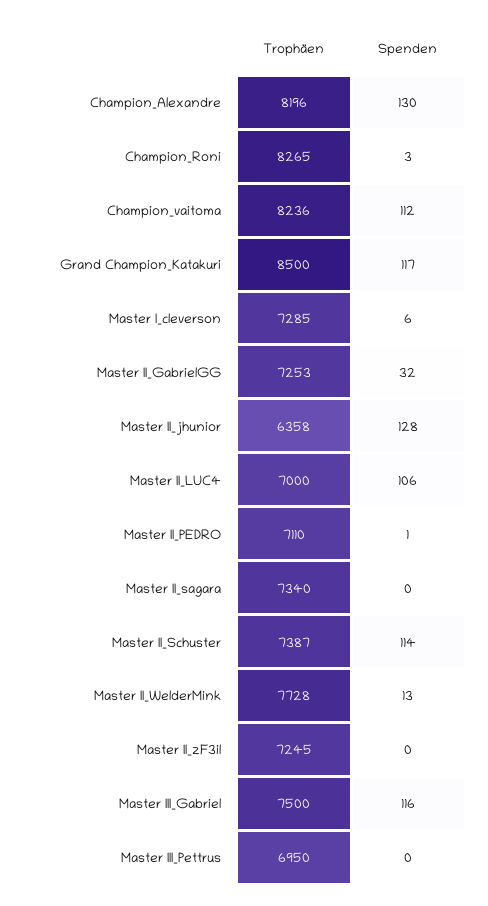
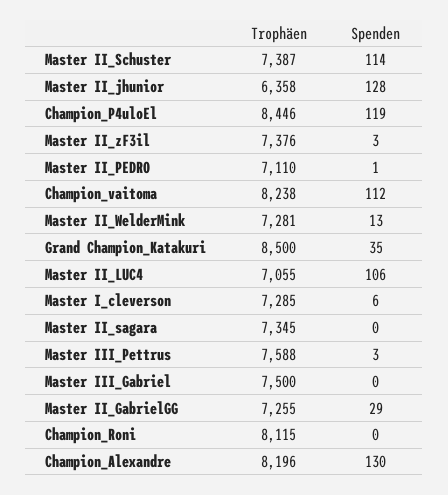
Trophäen, Champion_Roni: 8265 -> 8115
Spenden, Champion_Roni: 3 -> 0
Trophäen, Champion_vaitoma: 8236 -> 8238
Spenden, Grand Champion_Katakuri: 117 -> 35
Trophäen, Master II_GabrielGG: 7253 -> 7255
Spenden, Master II_GabrielGG: 32 -> 29
Trophäen, Master II_LUC4: 7000 -> 7055
Trophäen, Master II_sagara: 7340 -> 7345
Trophäen, Master II_WelderMink: 7728 -> 7281
Trophäen, Master II_zF3il: 7245 -> 7376
Spenden, Master II_zF3il: 0 -> 3
Spenden, Master III_Gabriel: 116 -> 0
Trophäen, Master III_Pettrus: 6950 -> 7588
Spenden, Master III_Pettrus: 0 -> 3
Trophäen, Champion_P4uloEl: none -> 8446
Spenden, Champion_P4uloEl: none -> 119

